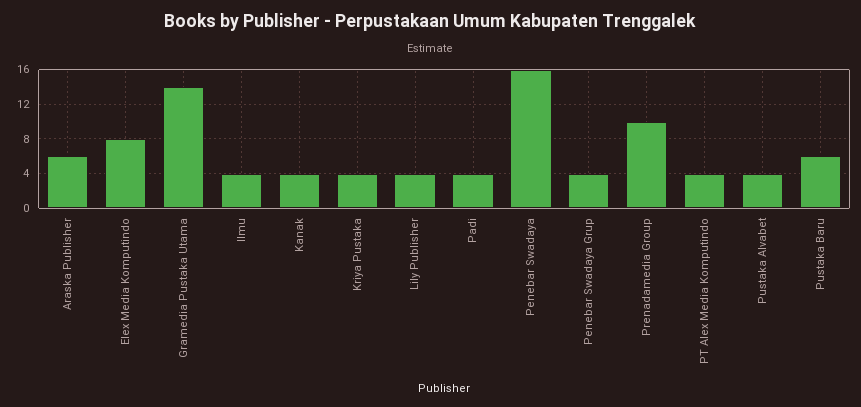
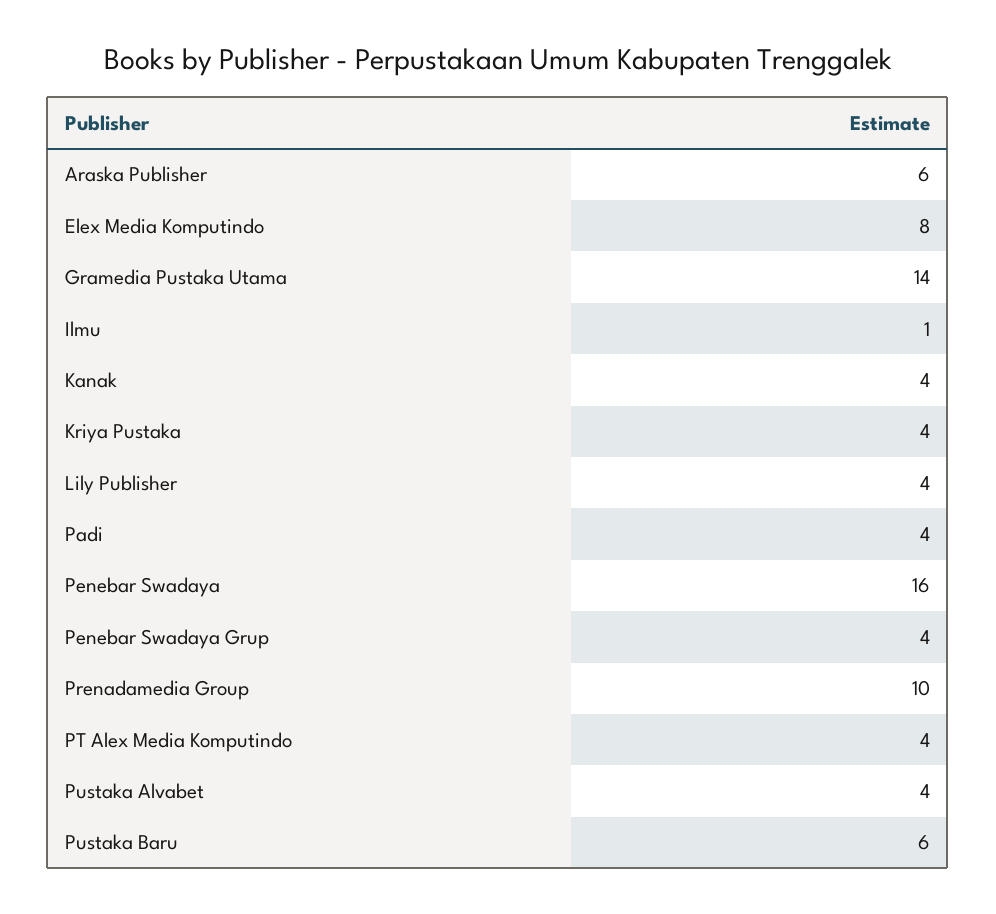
Ilmu: 4 -> 1

